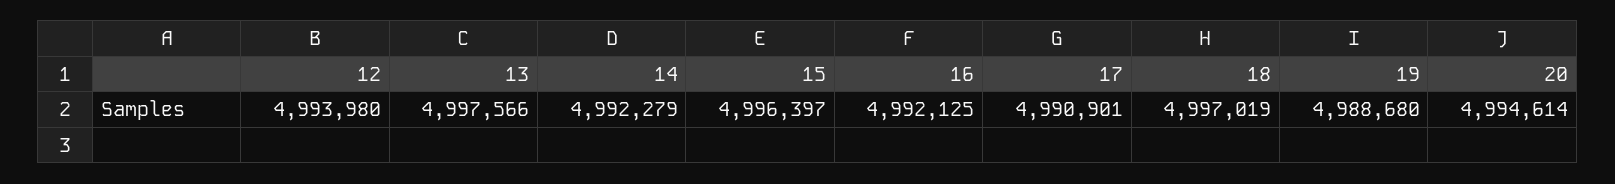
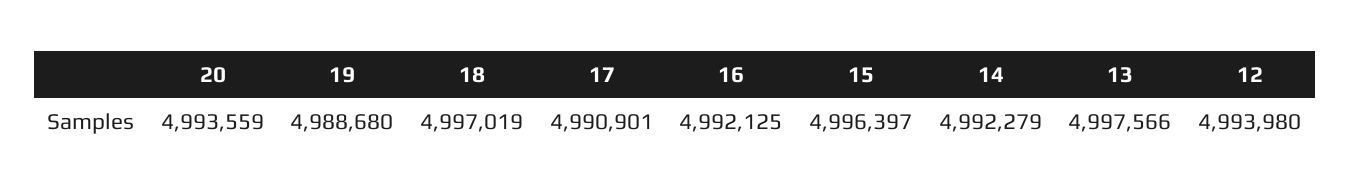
20: 4994614 -> 4993559

